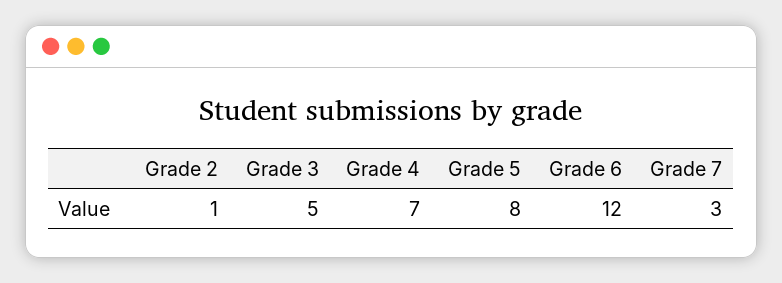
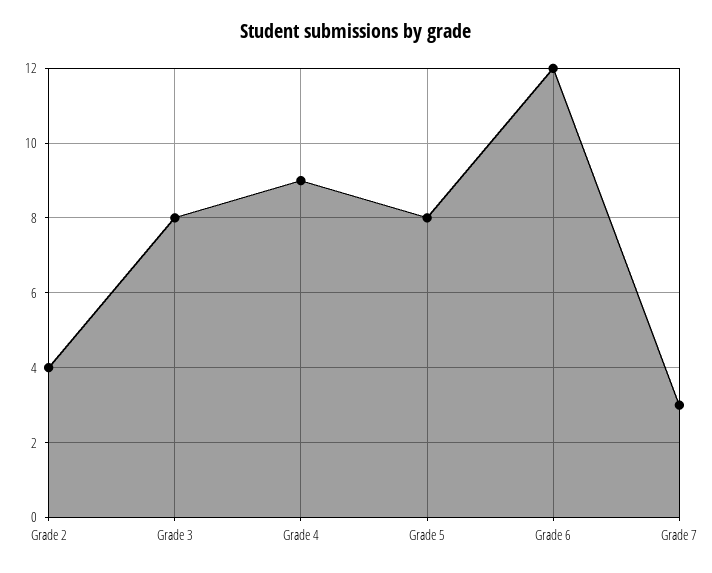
Grade 2: 1 -> 4
Grade 3: 5 -> 8
Grade 4: 7 -> 9

